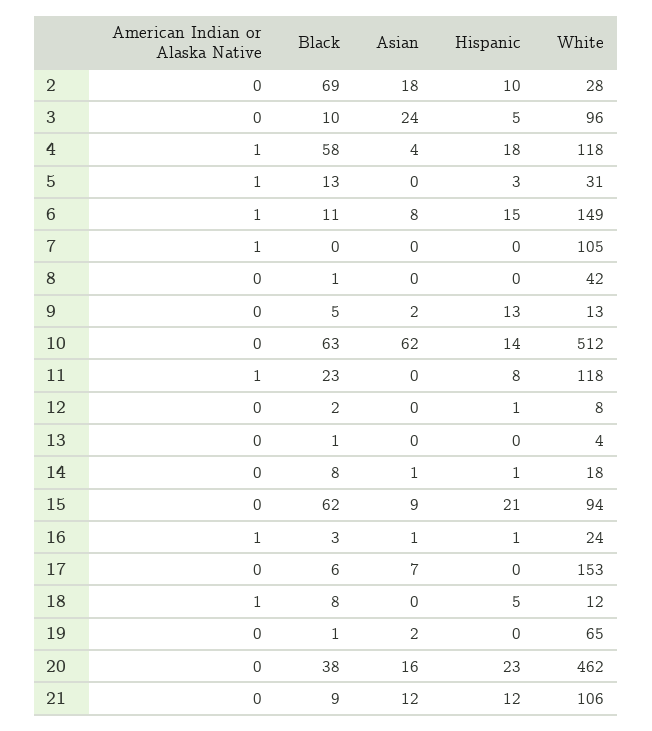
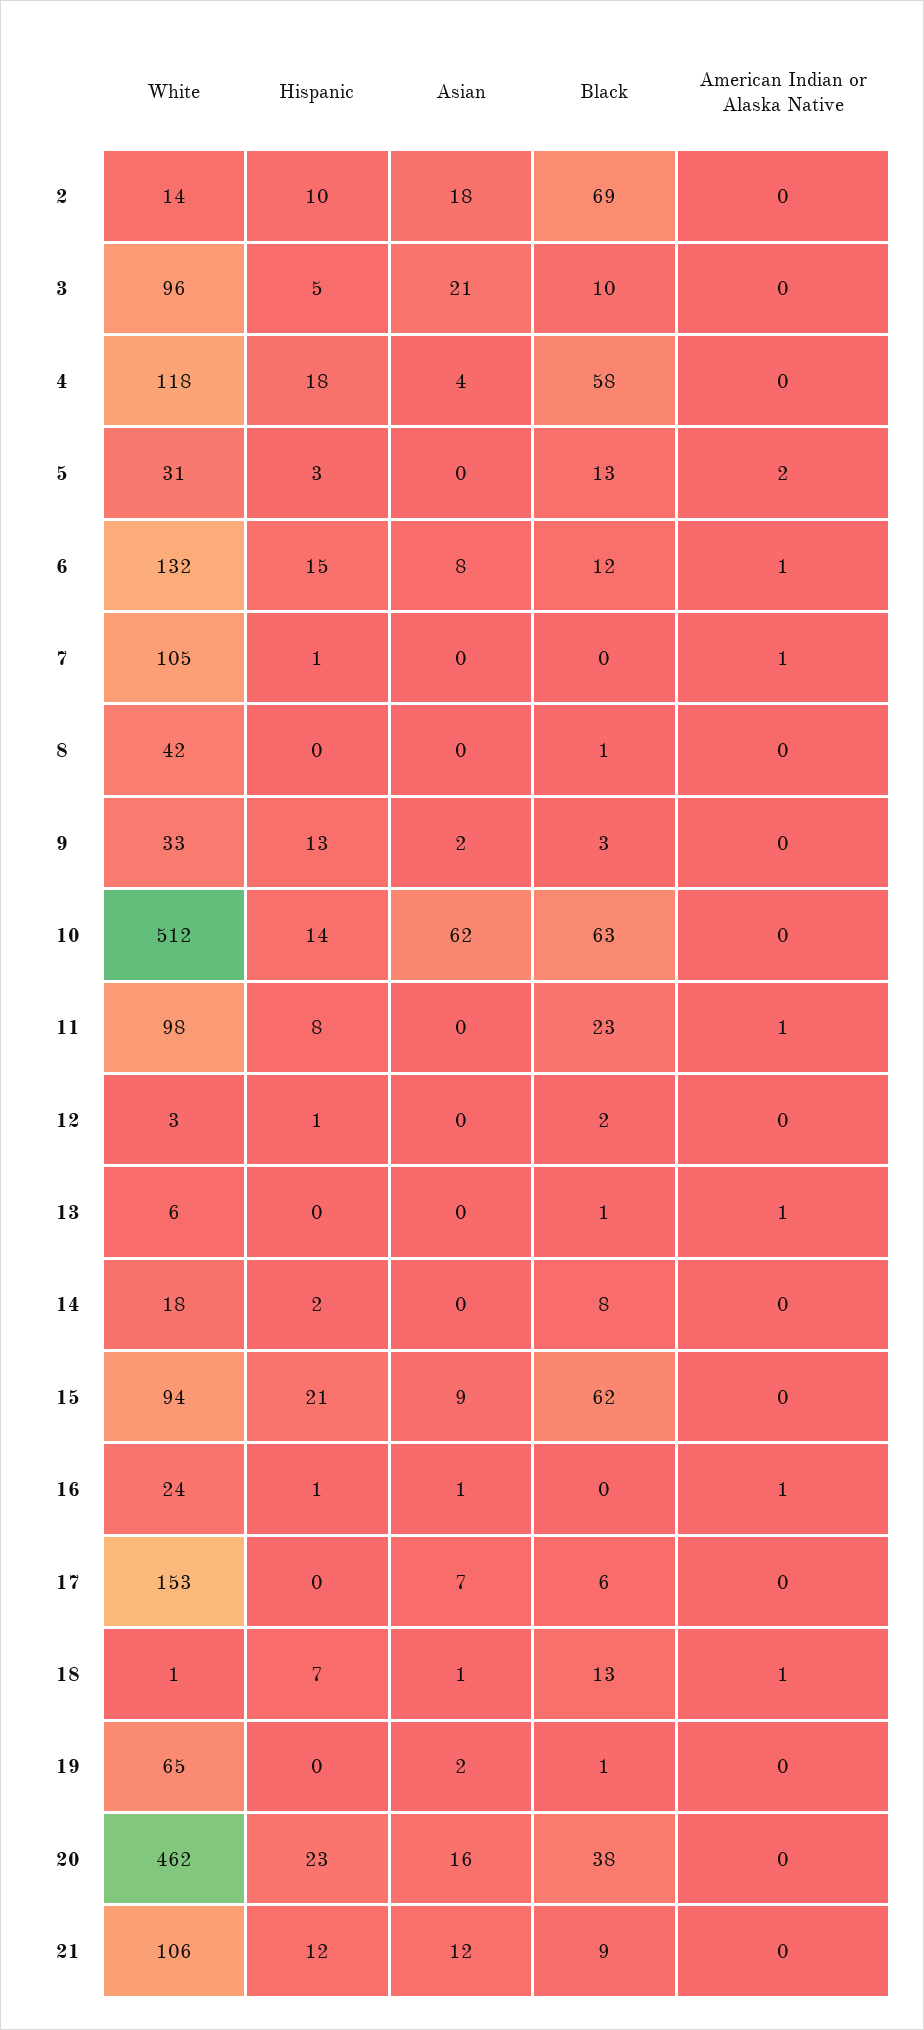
White, 2: 28 -> 14
Asian, 3: 24 -> 21
American Indian or Alaska Native, 4: 1 -> 0
American Indian or Alaska Native, 5: 1 -> 2
Black, 6: 11 -> 12
White, 6: 149 -> 132
Hispanic, 7: 0 -> 1
Black, 9: 5 -> 3
White, 9: 13 -> 33
White, 11: 118 -> 98
White, 12: 8 -> 3
American Indian or Alaska Native, 13: 0 -> 1
White, 13: 4 -> 6
Asian, 14: 1 -> 0
Hispanic, 14: 1 -> 2
Black, 16: 3 -> 0
Black, 18: 8 -> 13
Asian, 18: 0 -> 1
Hispanic, 18: 5 -> 7
White, 18: 12 -> 1

